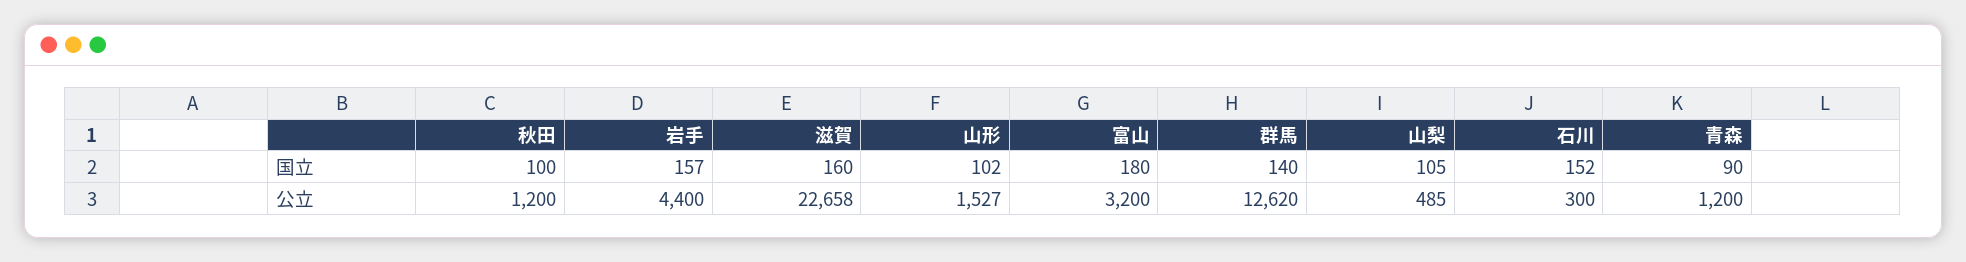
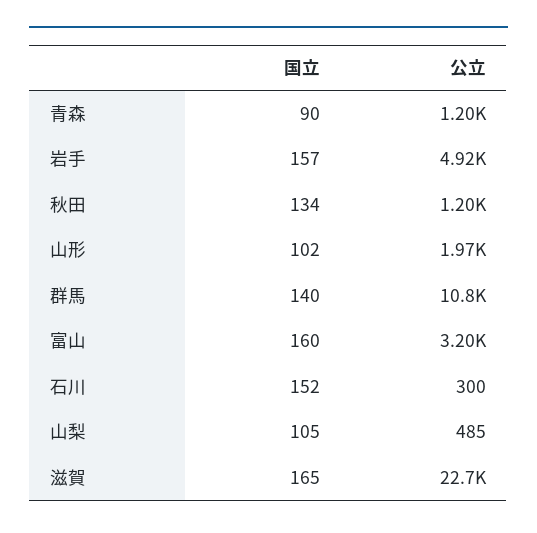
秋田, 国立: 100 -> 134
滋賀, 国立: 160 -> 165
富山, 国立: 180 -> 160
岩手, 公立: 4400 -> 4920
山形, 公立: 1527 -> 1970
群馬, 公立: 12620 -> 10800

